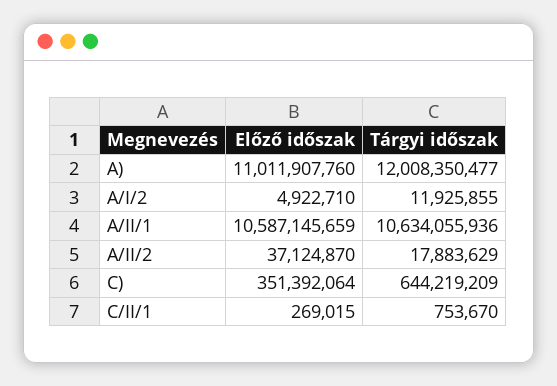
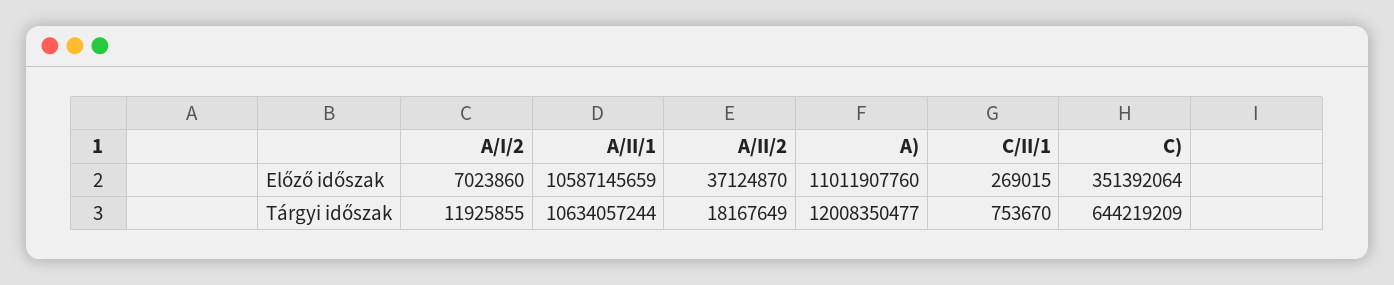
Előző időszak, A/I/2: 4922710 -> 7023860
Tárgyi időszak, A/II/1: 10634055936 -> 10634057244
Tárgyi időszak, A/II/2: 17883629 -> 18167649

